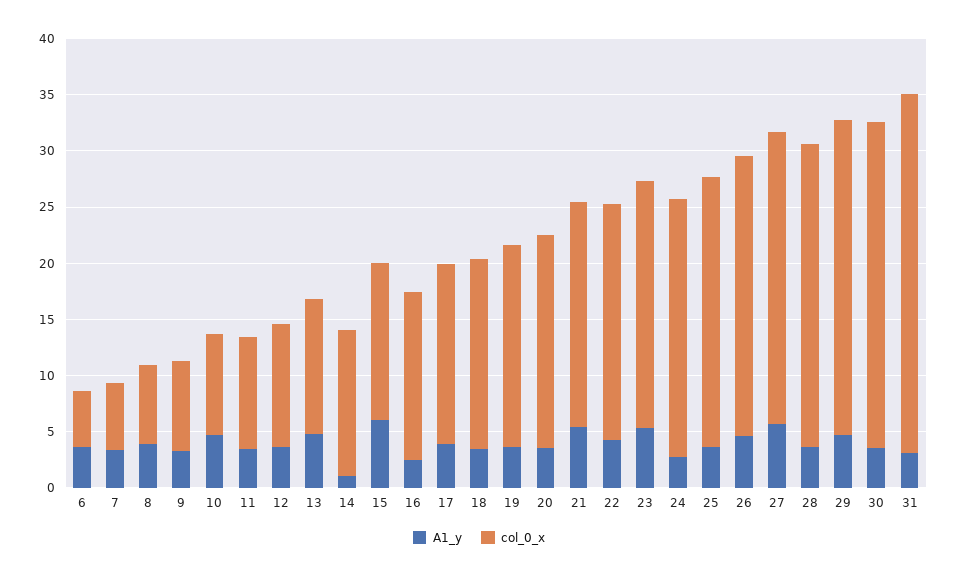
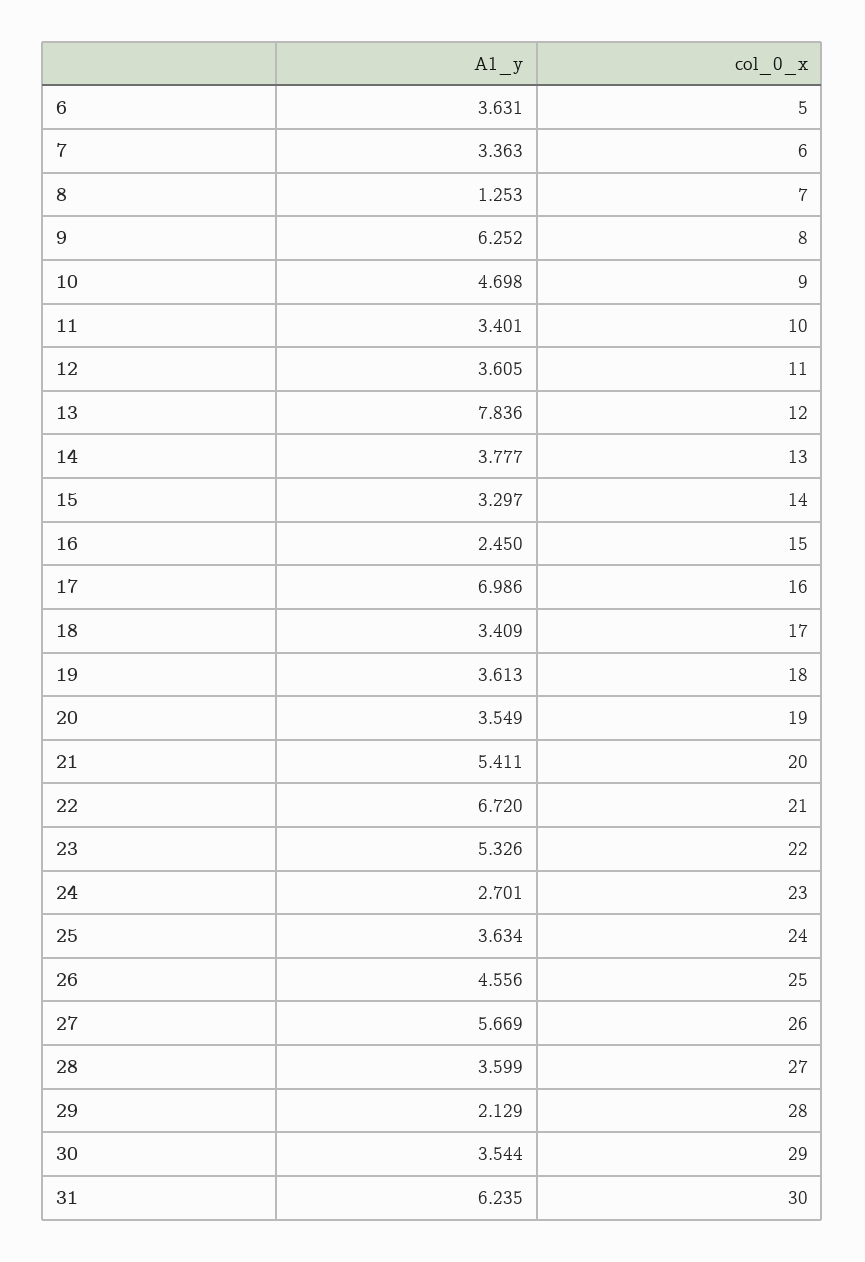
A1_y, 8: 4 -> 1.253
A1_y, 9: 3 -> 6.252
A1_y, 13: 5 -> 7.836
A1_y, 14: 1 -> 3.777
A1_y, 15: 6 -> 3.297
A1_y, 17: 4 -> 6.986
A1_y, 22: 4 -> 6.72
A1_y, 29: 5 -> 2.129
A1_y, 31: 3 -> 6.235
col_0_x, 31: 32 -> 30

